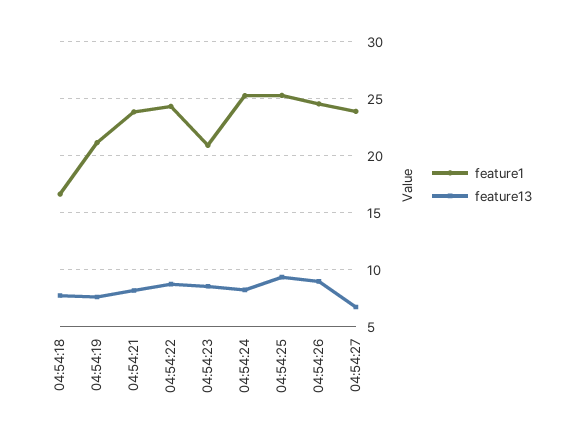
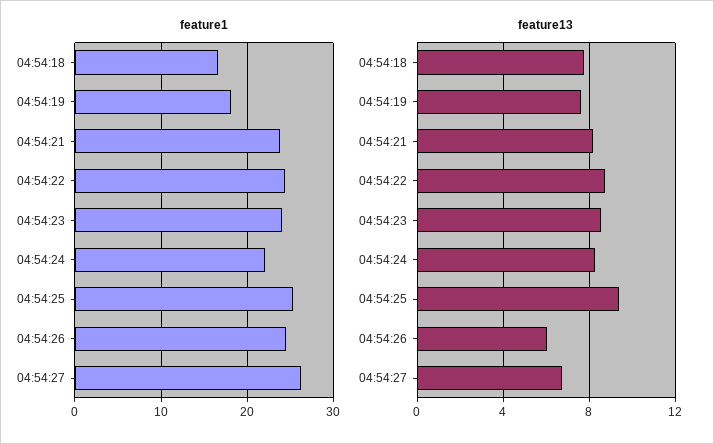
feature1, 04:54:19: 21 -> 18
feature1, 04:54:23: 21 -> 24
feature1, 04:54:24: 25 -> 22
feature13, 04:54:26: 9 -> 6
feature1, 04:54:27: 24 -> 26

